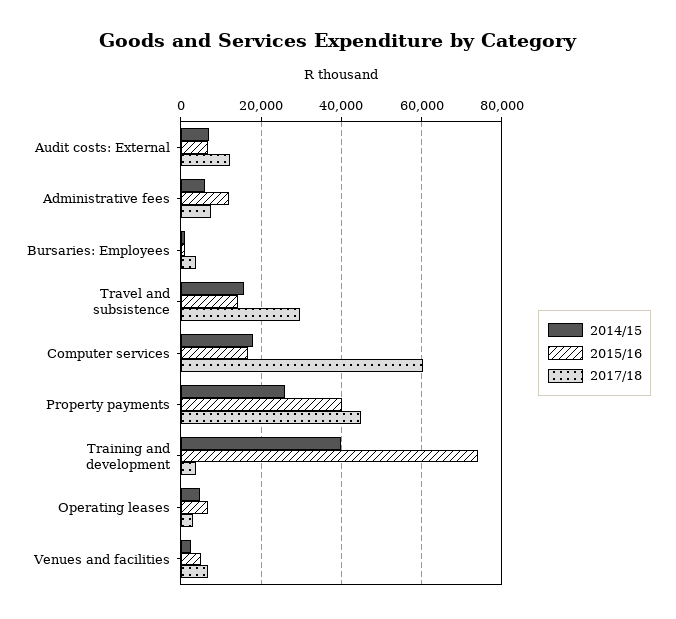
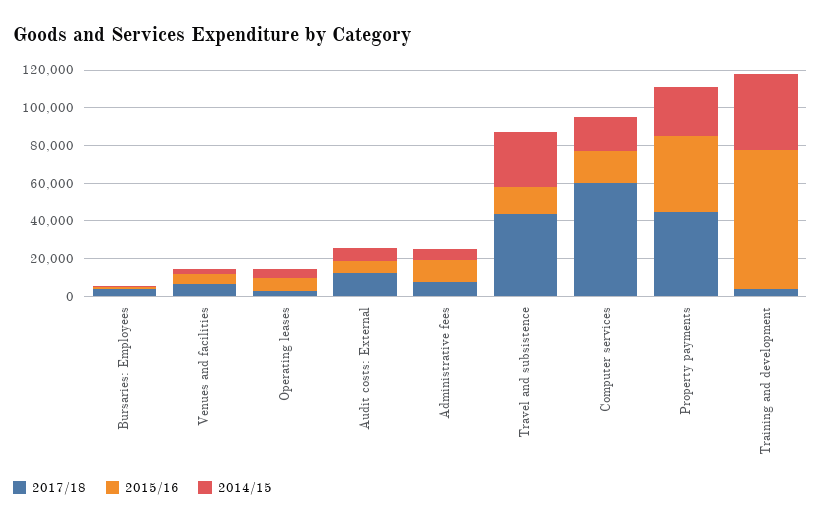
2014/15, Travel and subsistence: 16000 -> 30000
2017/18, Travel and subsistence: 30000 -> 45000

